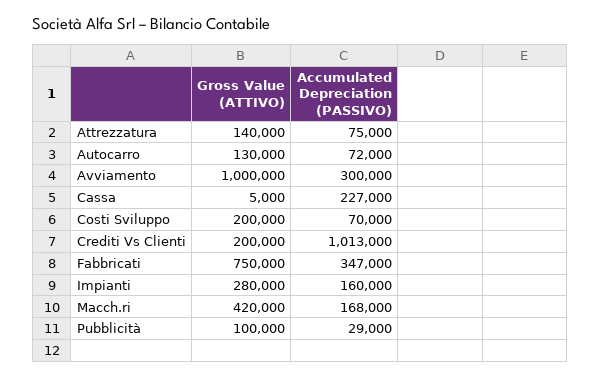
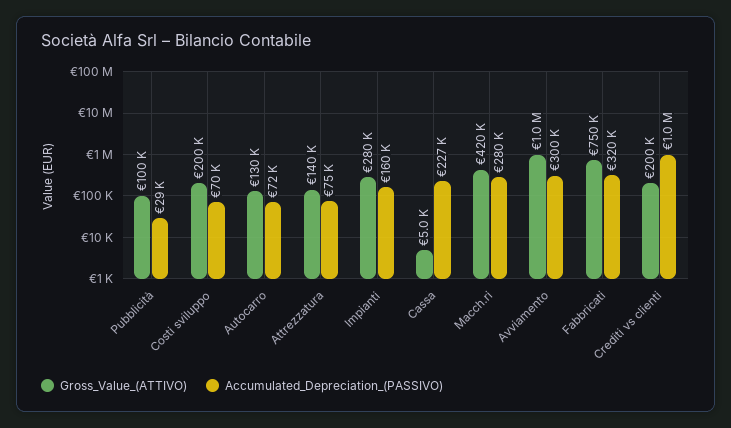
Accumulated Depreciation (PASSIVO), Fabbricati: 347000 -> 320000
Accumulated Depreciation (PASSIVO), Macch.ri: 168000 -> 280000

